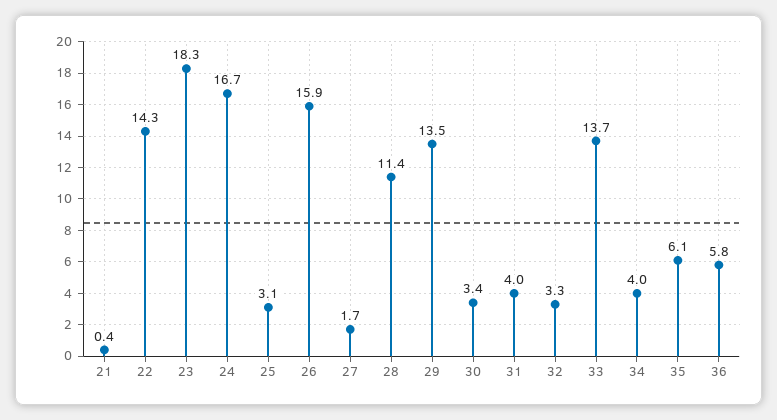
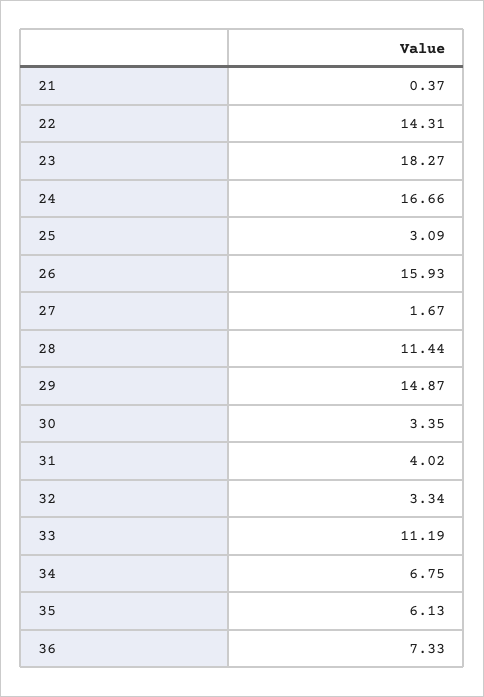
29: 13.5 -> 14.87
33: 13.7 -> 11.19
34: 4 -> 6.75
36: 5.8 -> 7.33

